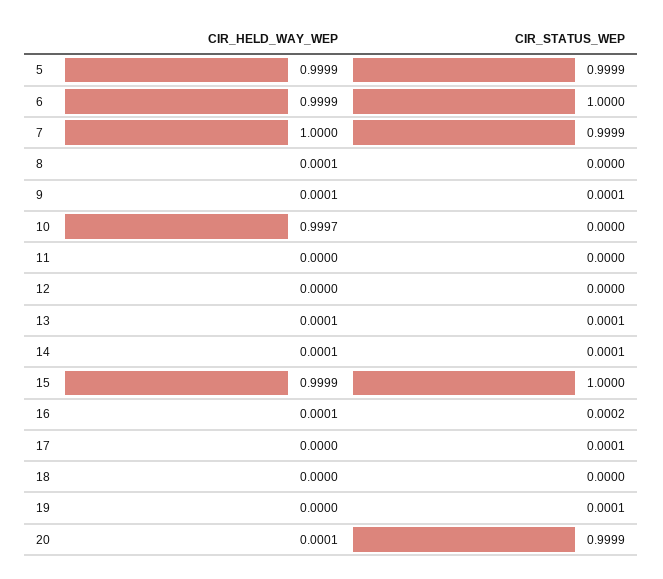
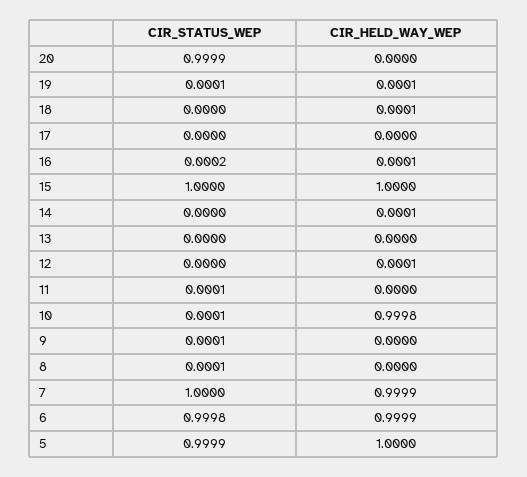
CIR_HELD_WAY_WEP, 5: 0.9999 -> 1
CIR_STATUS_WEP, 6: 1 -> 0.9998
CIR_HELD_WAY_WEP, 7: 1 -> 0.9999
CIR_STATUS_WEP, 7: 0.9999 -> 1
CIR_HELD_WAY_WEP, 8: 0.0001 -> 0
CIR_STATUS_WEP, 8: 0 -> 0.0001
CIR_HELD_WAY_WEP, 9: 0.0001 -> 0
CIR_HELD_WAY_WEP, 10: 0.9997 -> 0.9998
CIR_STATUS_WEP, 10: 0 -> 0.0001
CIR_STATUS_WEP, 11: 0 -> 0.0001
CIR_HELD_WAY_WEP, 12: 0 -> 0.0001
CIR_HELD_WAY_WEP, 13: 0.0001 -> 0
CIR_STATUS_WEP, 13: 0.0001 -> 0
CIR_STATUS_WEP, 14: 0.0001 -> 0
CIR_HELD_WAY_WEP, 15: 0.9999 -> 1
CIR_STATUS_WEP, 17: 0.0001 -> 0
CIR_HELD_WAY_WEP, 18: 0 -> 0.0001
CIR_HELD_WAY_WEP, 19: 0 -> 0.0001
CIR_HELD_WAY_WEP, 20: 0.0001 -> 0

